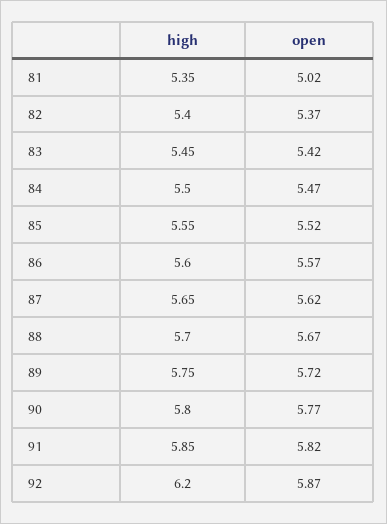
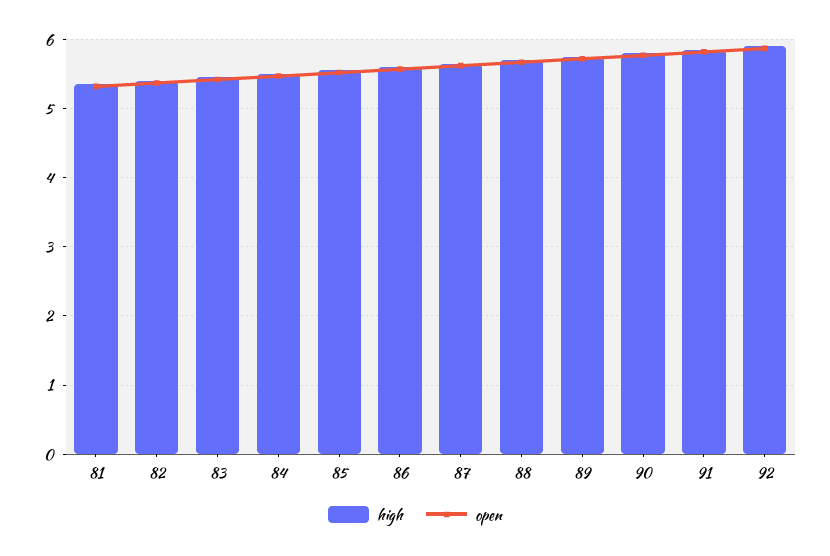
open, 81: 5.02 -> 5.3
high, 92: 6.2 -> 5.9

